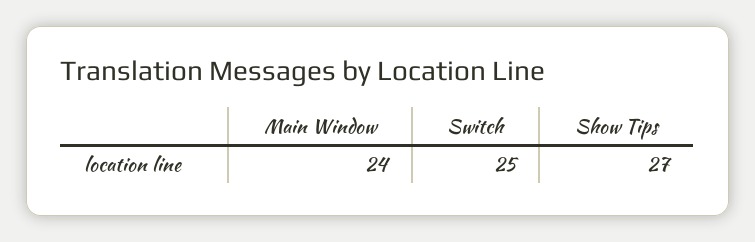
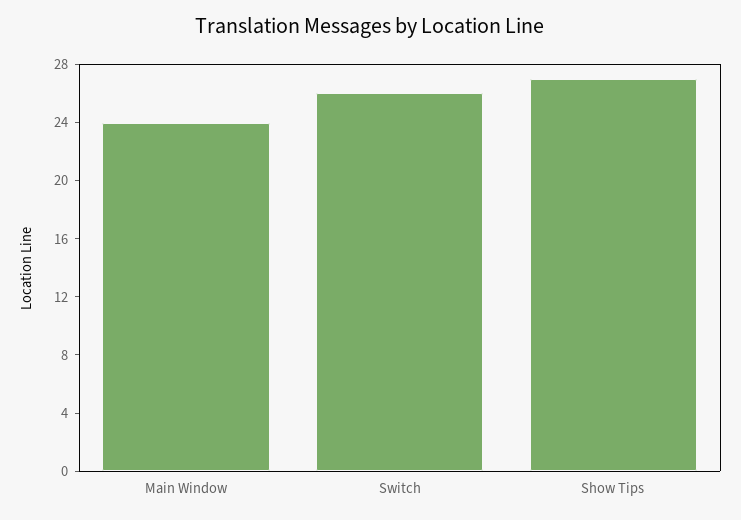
Switch: 25 -> 26

